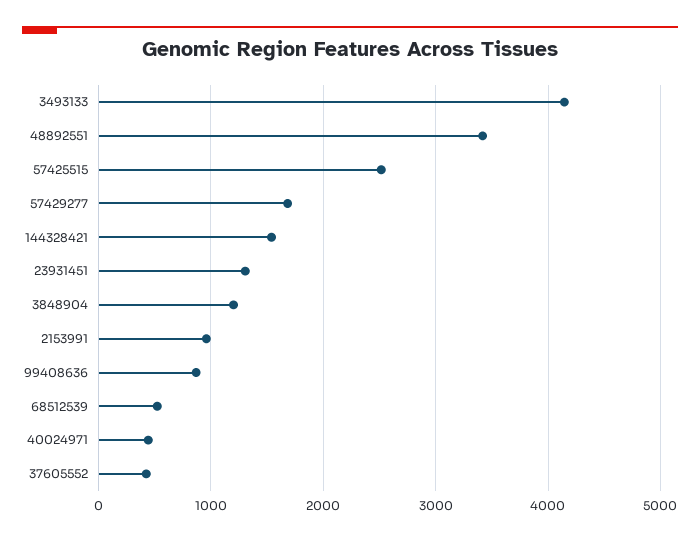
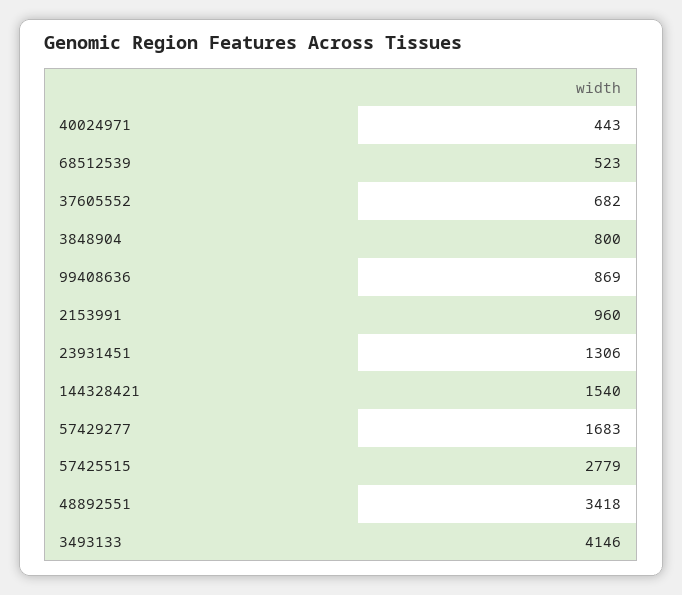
57425515: 2500 -> 2779
3848904: 1200 -> 800
37605552: 400 -> 682

